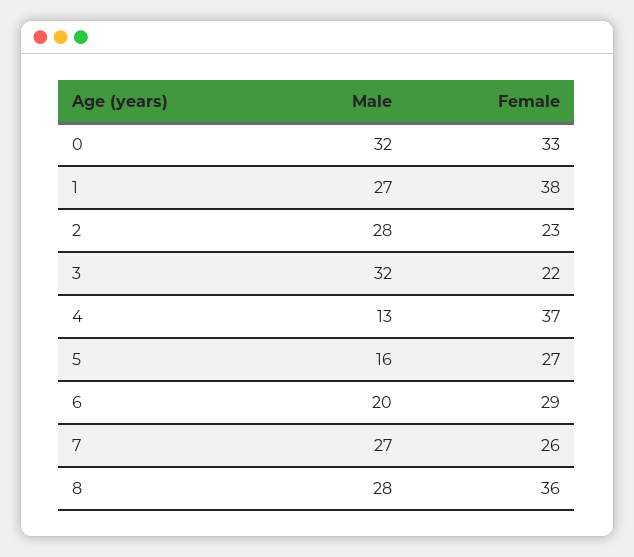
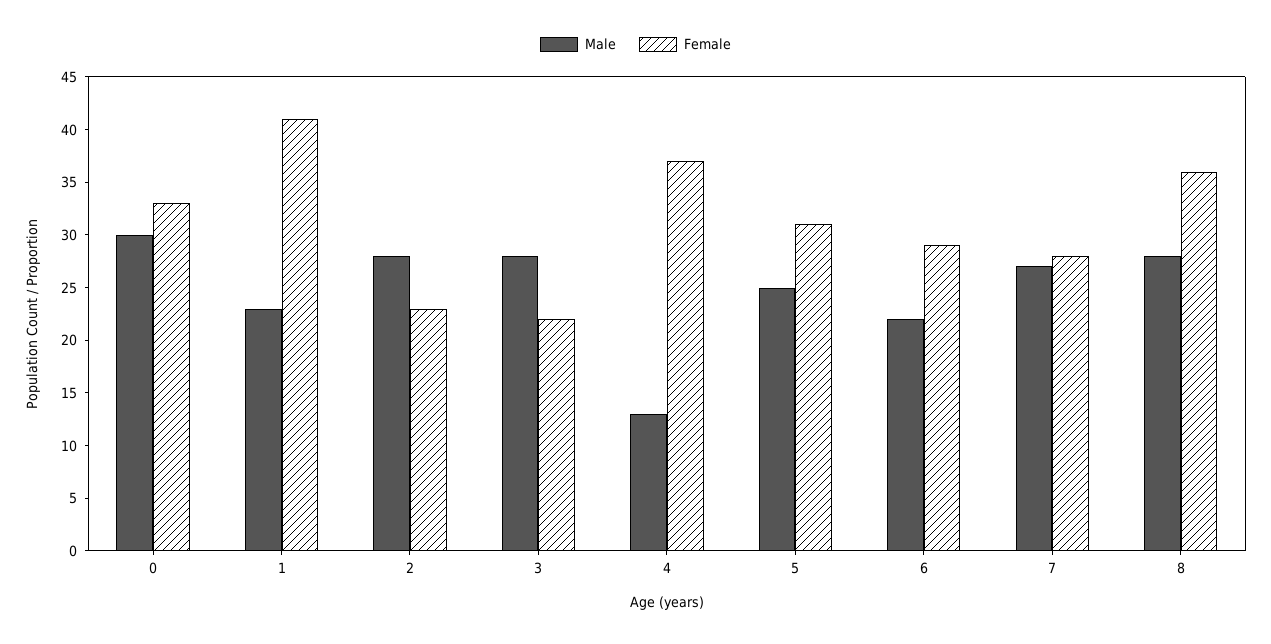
Male, 0: 32 -> 30
Male, 1: 27 -> 23
Female, 1: 38 -> 41
Male, 3: 32 -> 28
Male, 5: 16 -> 25
Female, 5: 27 -> 31
Male, 6: 20 -> 22
Female, 7: 26 -> 28

